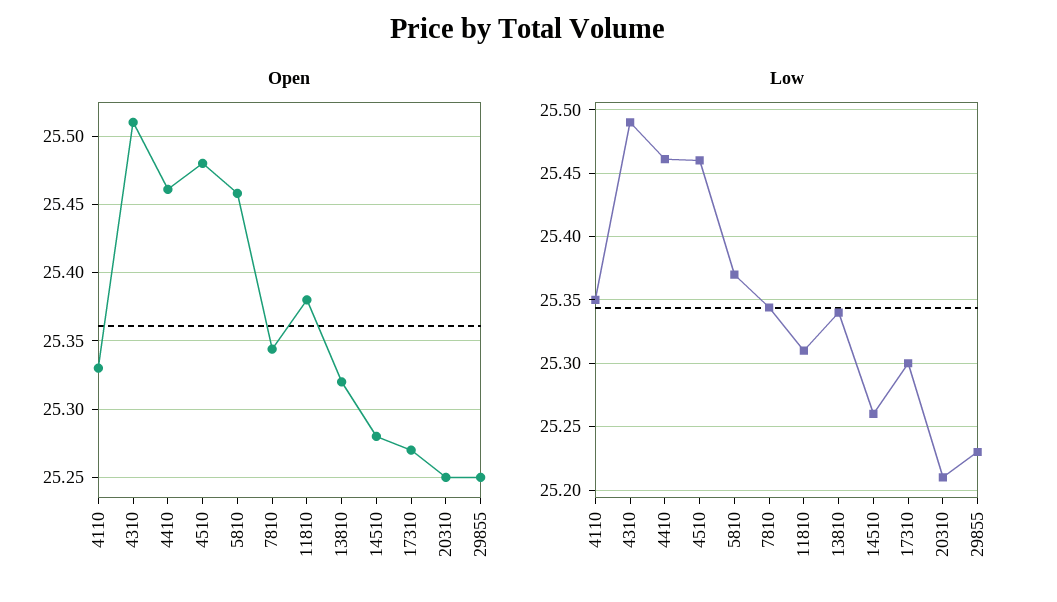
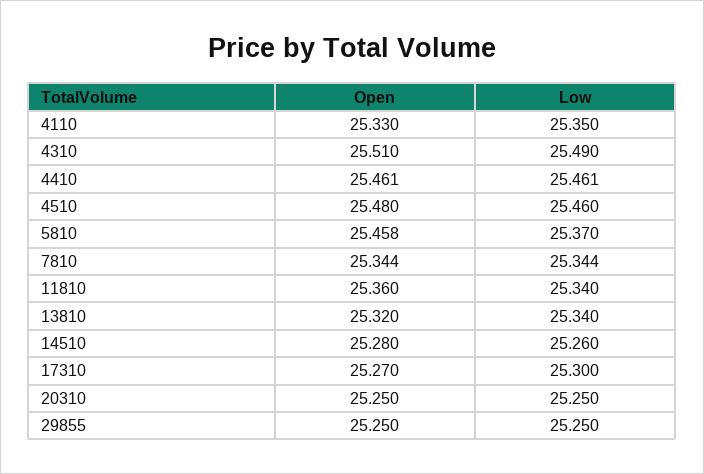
Open, 11810: 25.38 -> 25.36
Low, 11810: 25.31 -> 25.34
Low, 20310: 25.21 -> 25.25
Low, 29855: 25.23 -> 25.25

